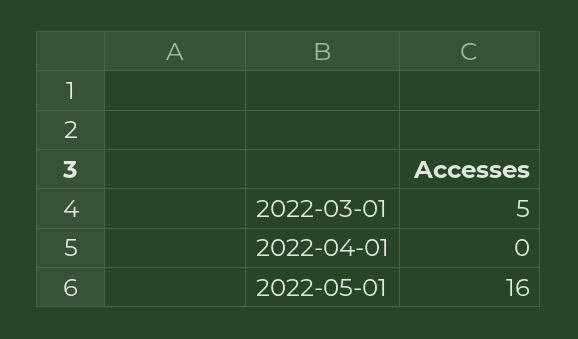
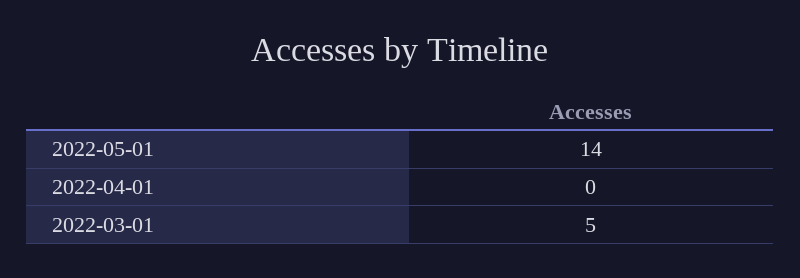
2022-05-01: 16 -> 14

